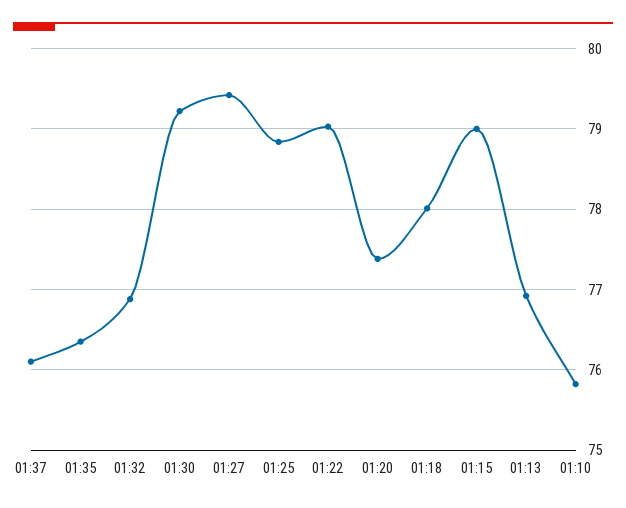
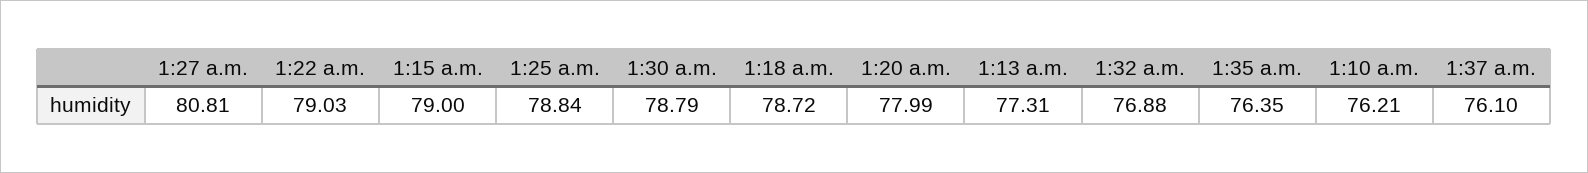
01:30: 79.2 -> 78.79
01:27: 79.4 -> 80.81
01:20: 77.4 -> 77.99
01:18: 78 -> 78.72
01:13: 76.9 -> 77.31
01:10: 75.8 -> 76.21

